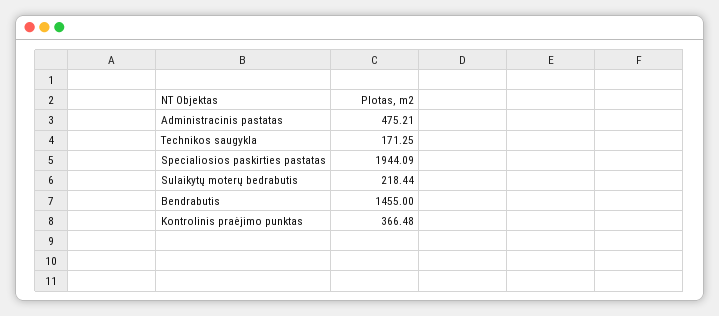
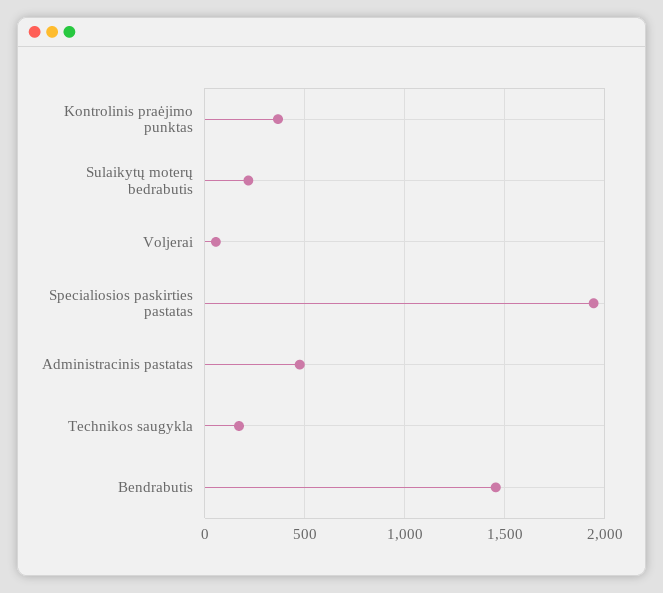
Voljerai: none -> 50

